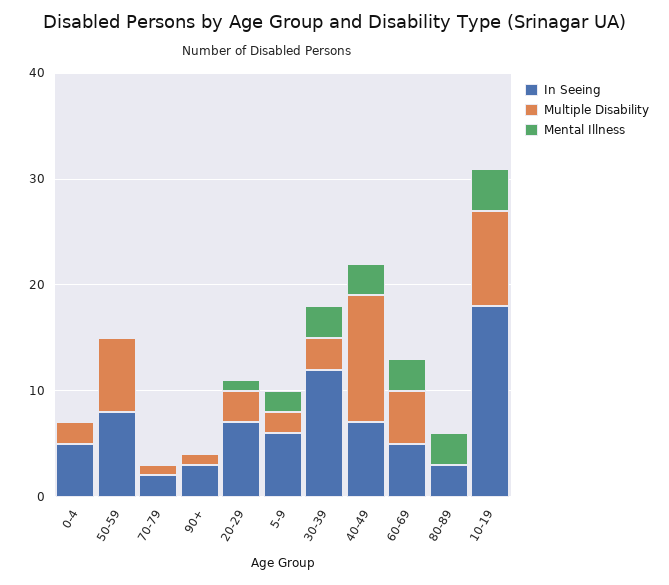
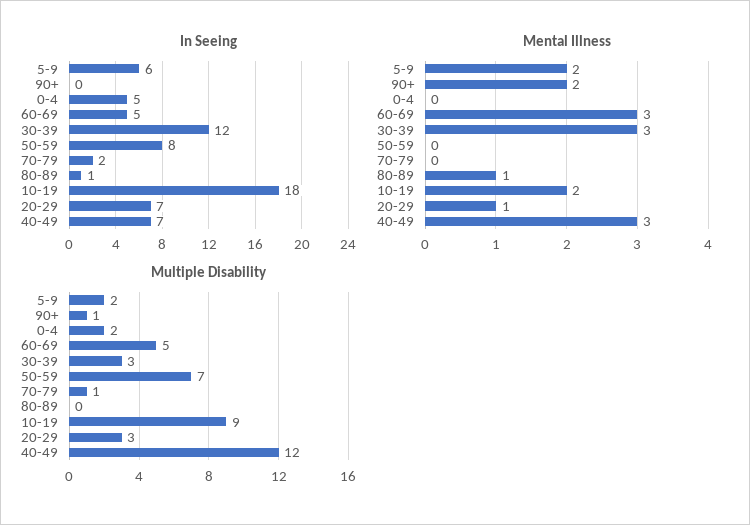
In Seeing, 90+: 3 -> 0
Mental Illness, 90+: 0 -> 2
In Seeing, 80-89: 3 -> 1
Mental Illness, 80-89: 3 -> 1
Mental Illness, 10-19: 4 -> 2

